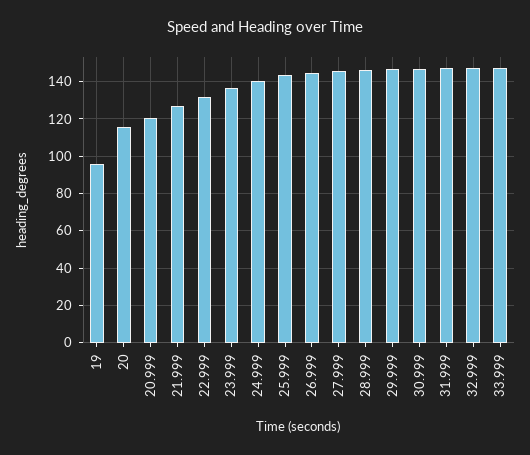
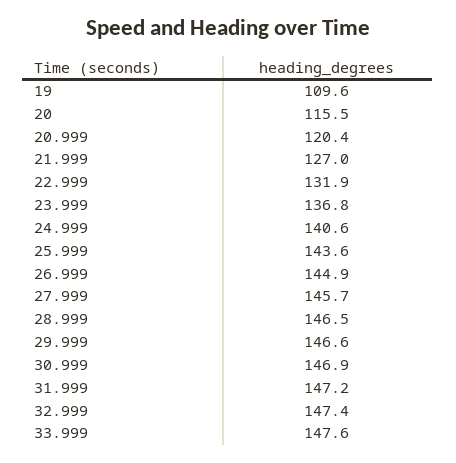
19: 95 -> 109.6

